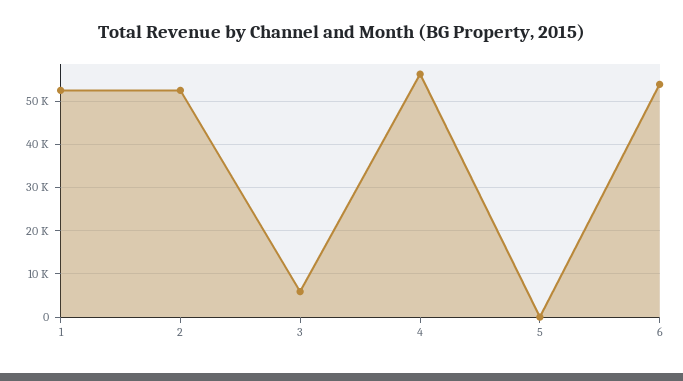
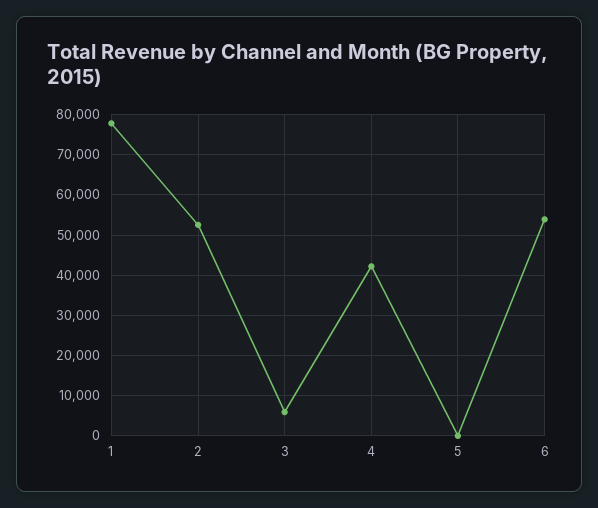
1: 52000 -> 78000
4: 56000 -> 42000

